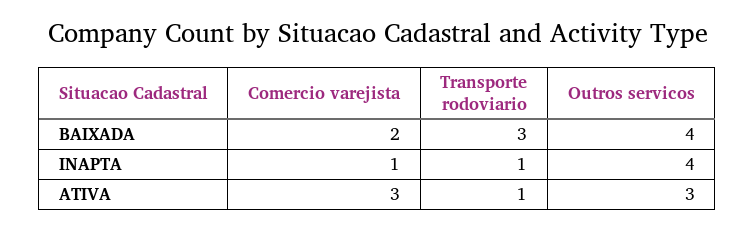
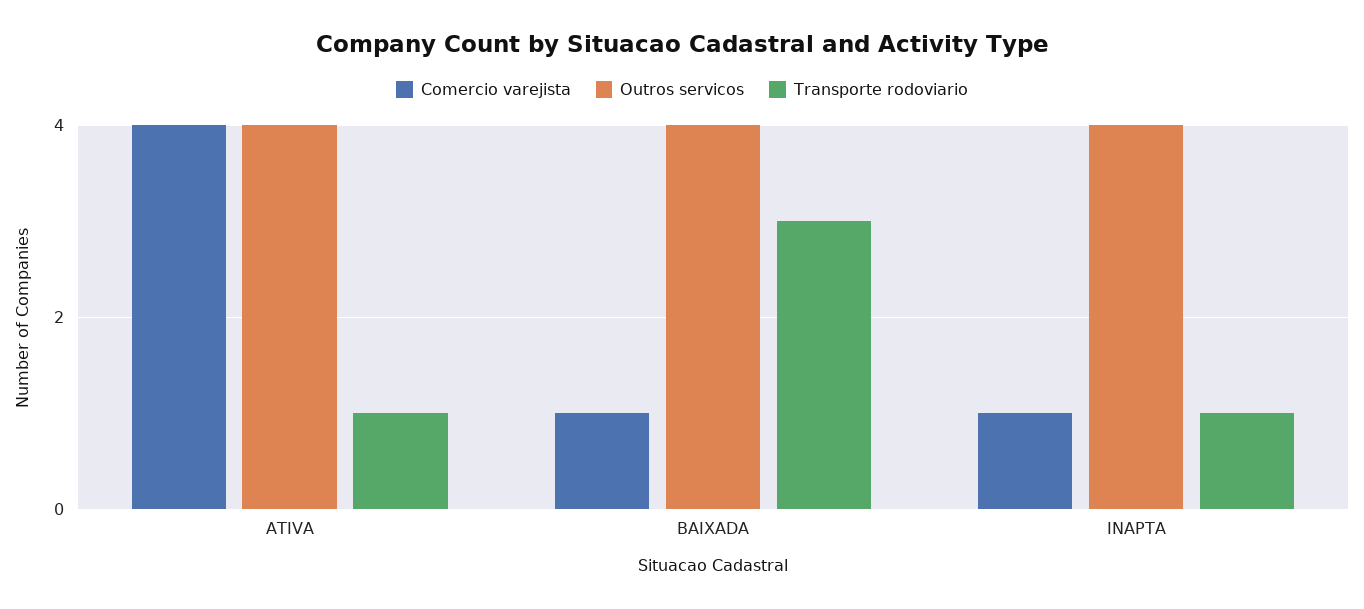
Comercio varejista, BAIXADA: 2 -> 1
Comercio varejista, ATIVA: 3 -> 4
Outros servicos, ATIVA: 3 -> 4

